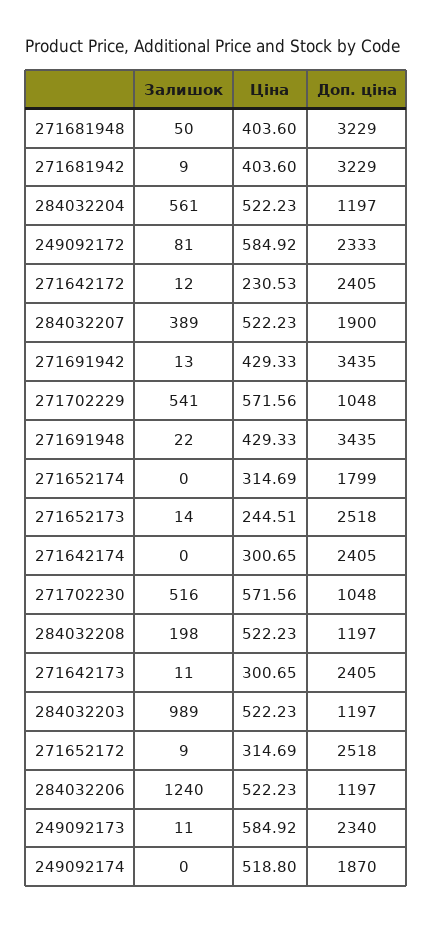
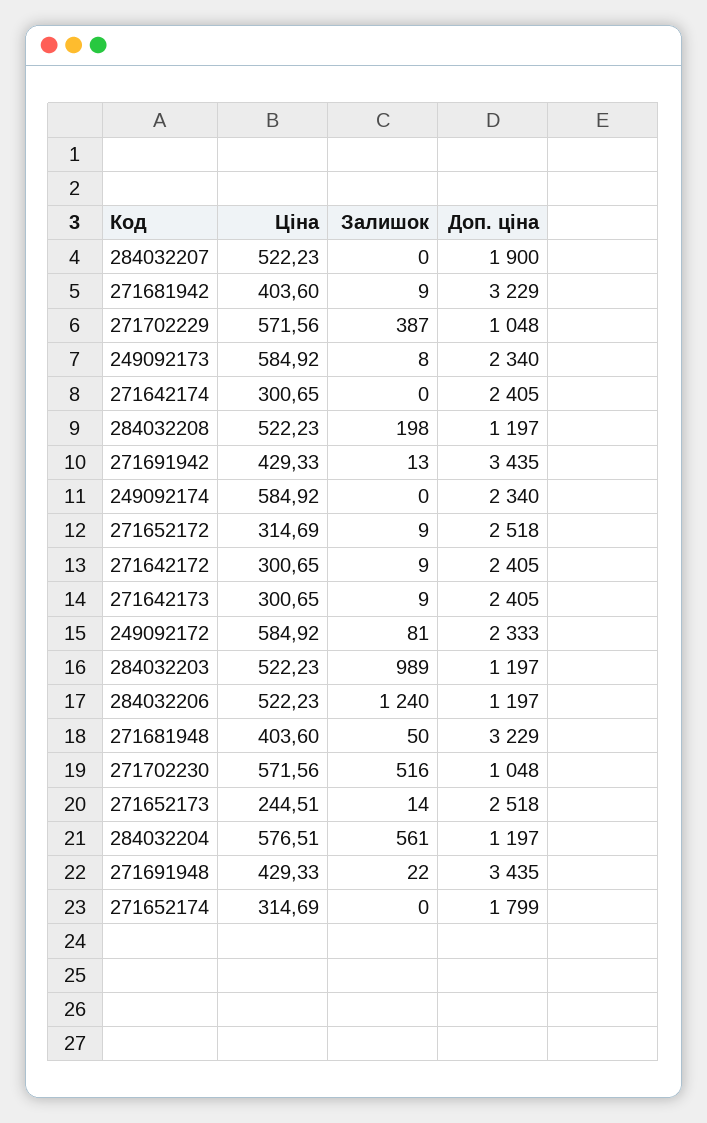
Ціна, 284032204: 522.23 -> 576.51
Залишок, 271642172: 12 -> 9
Ціна, 271642172: 230.53 -> 300.65
Залишок, 284032207: 389 -> 0
Залишок, 271702229: 541 -> 387
Залишок, 271642173: 11 -> 9
Залишок, 249092173: 11 -> 8
Ціна, 249092174: 518.8 -> 584.92
Доп. ціна, 249092174: 1870 -> 2340

